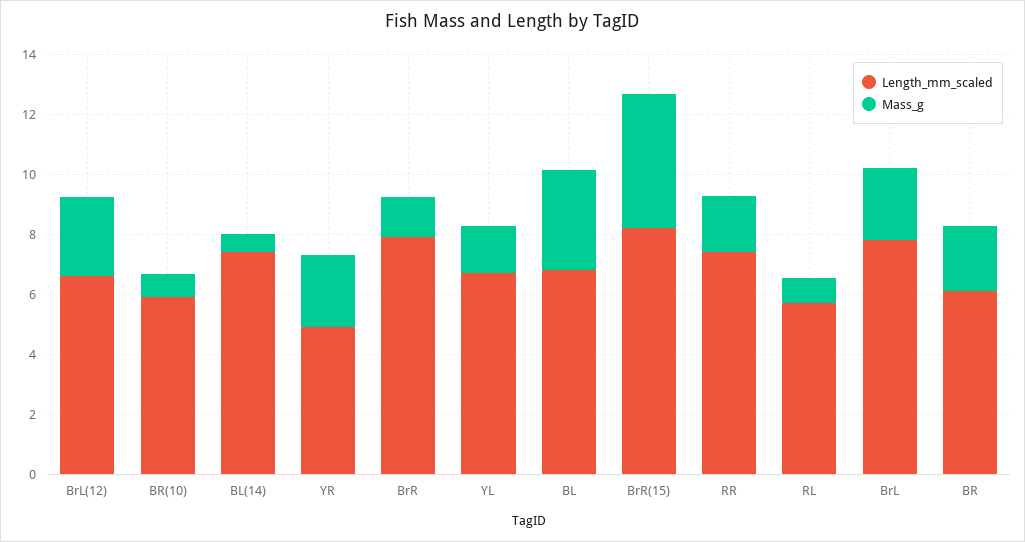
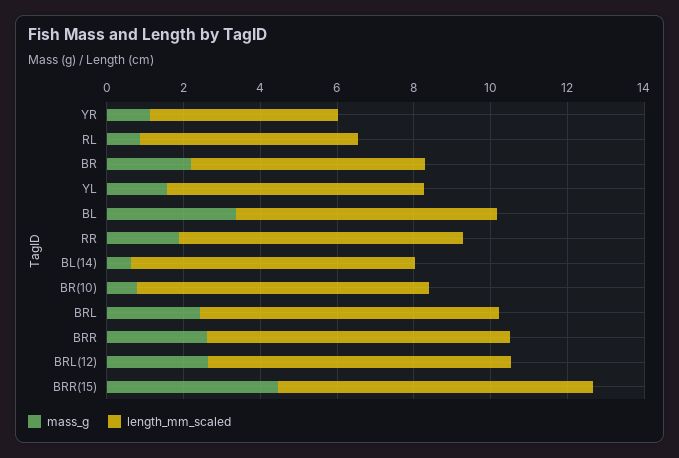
Length_mm_scaled, BrL(12): 6.5 -> 8
Length_mm_scaled, BR(10): 6 -> 7.5
Mass_g, YR: 2.5 -> 1
Mass_g, BrR: 1.5 -> 2.5

